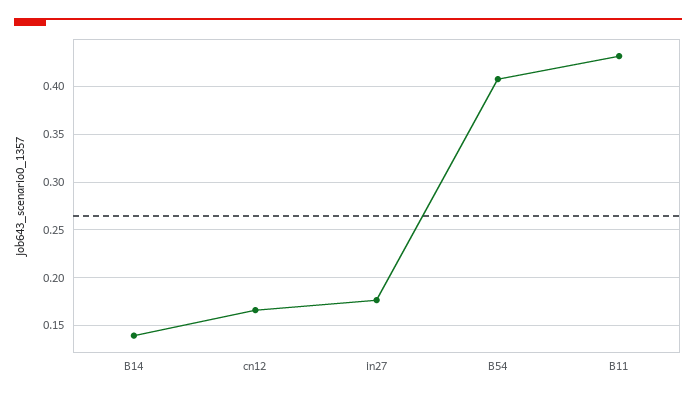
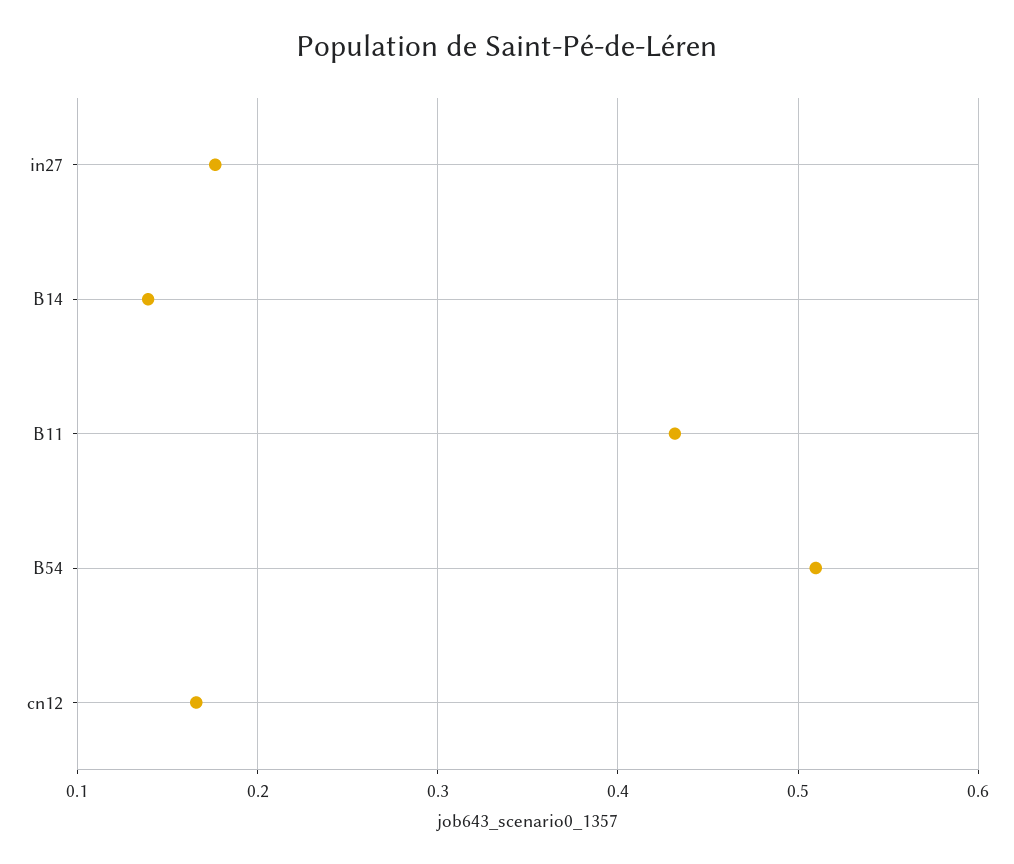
B54: 0.41 -> 0.51

